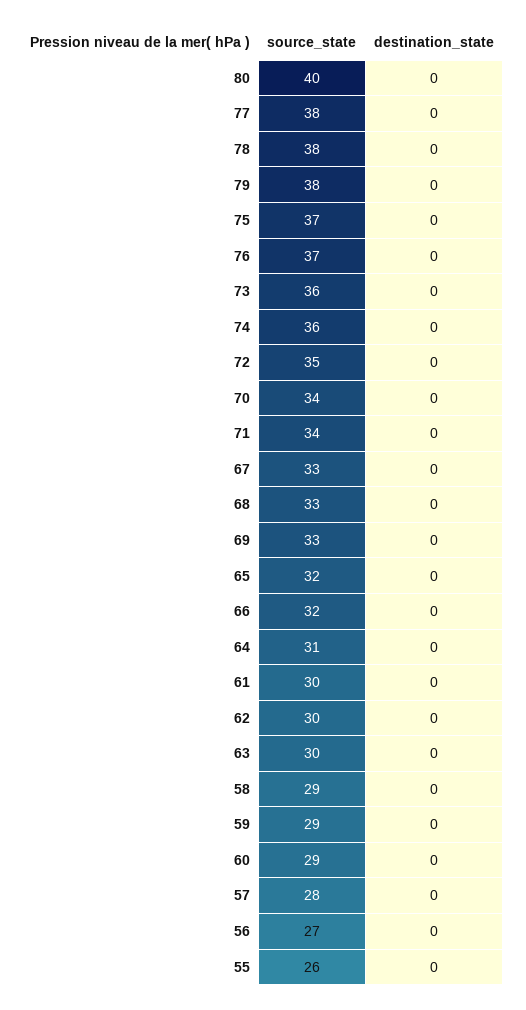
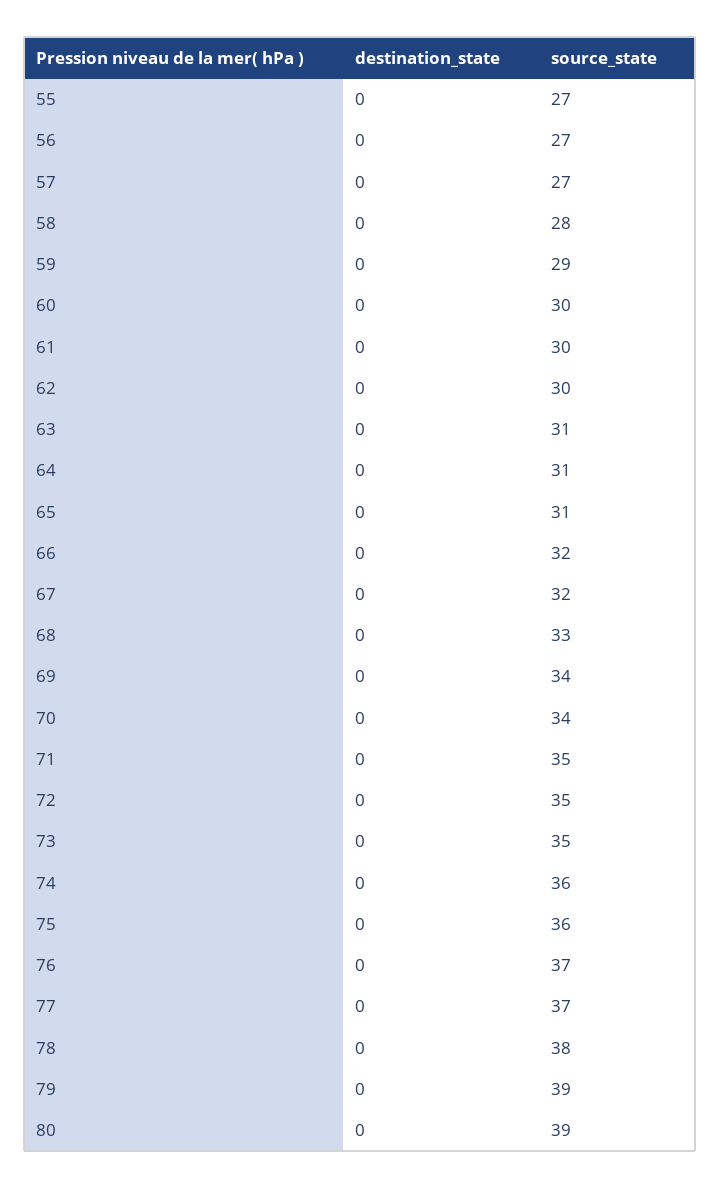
source_state, 80: 40 -> 39
source_state, 77: 38 -> 37
source_state, 79: 38 -> 39
source_state, 75: 37 -> 36
source_state, 73: 36 -> 35
source_state, 71: 34 -> 35
source_state, 67: 33 -> 32
source_state, 69: 33 -> 34
source_state, 65: 32 -> 31
source_state, 63: 30 -> 31
source_state, 58: 29 -> 28
source_state, 60: 29 -> 30
source_state, 57: 28 -> 27
source_state, 55: 26 -> 27

